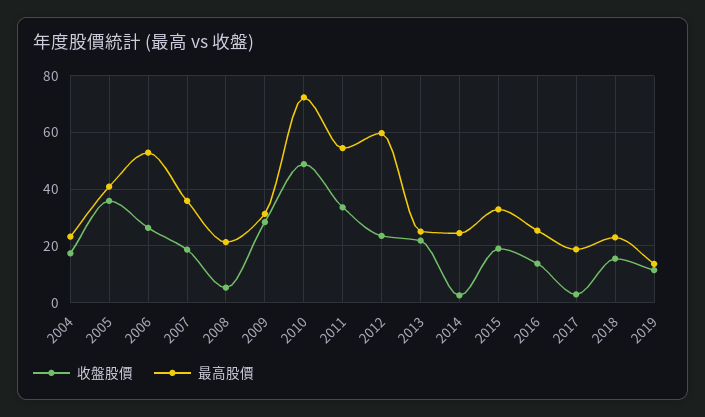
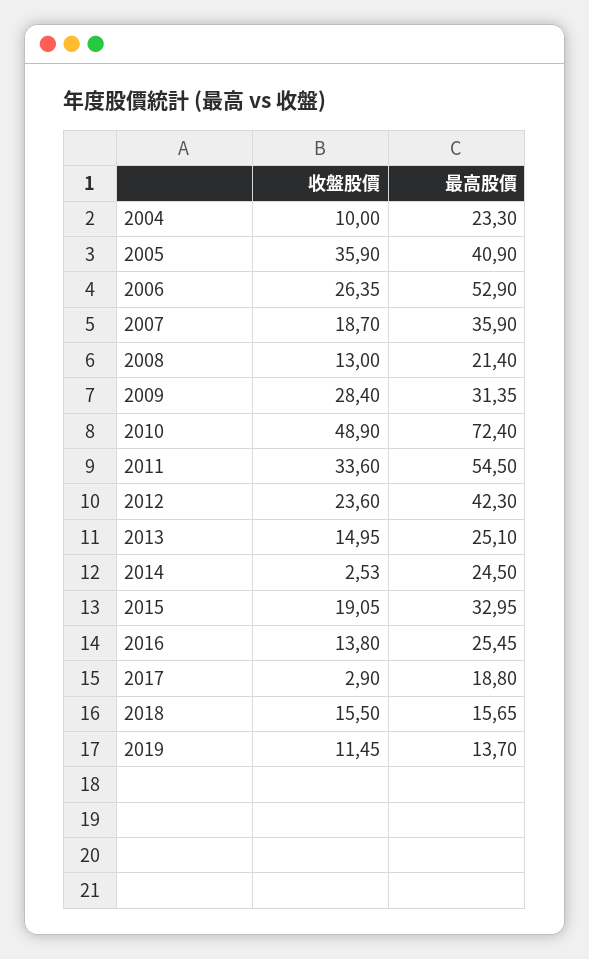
收盤股價, 2004: 17.5 -> 10
收盤股價, 2008: 5 -> 13
最高股價, 2012: 60 -> 42.3
收盤股價, 2013: 22.5 -> 14.95
最高股價, 2018: 22.5 -> 15.65

